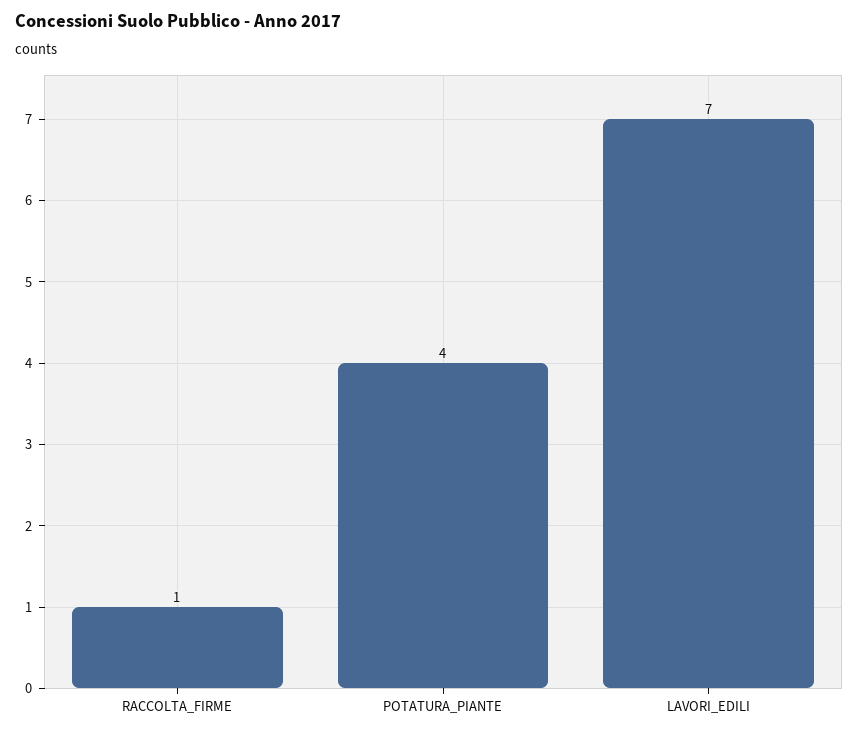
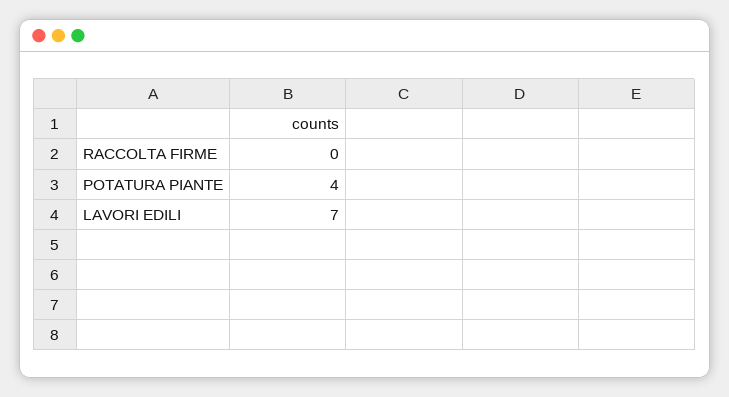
RACCOLTA_FIRME: 1 -> 0

